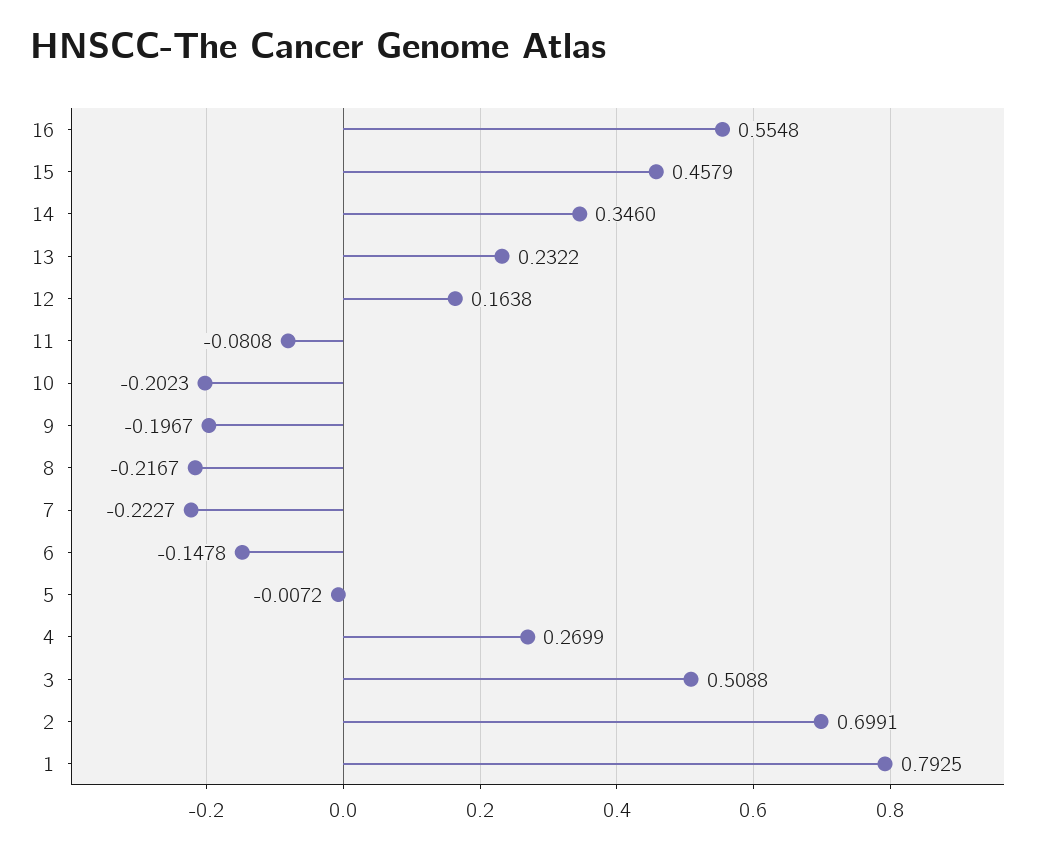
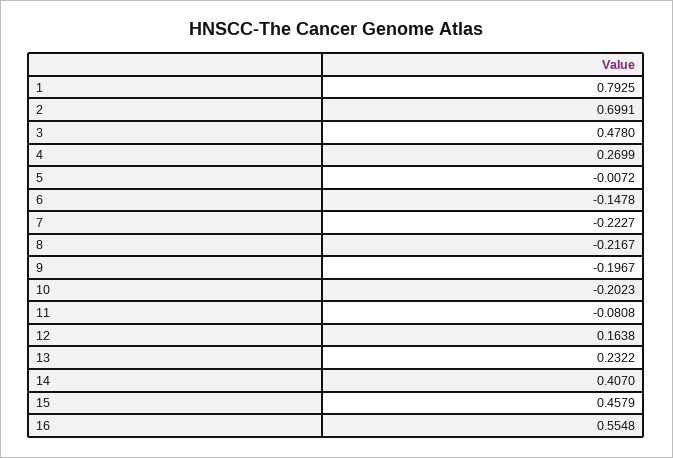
14: 0.346 -> 0.407
3: 0.5088 -> 0.478

